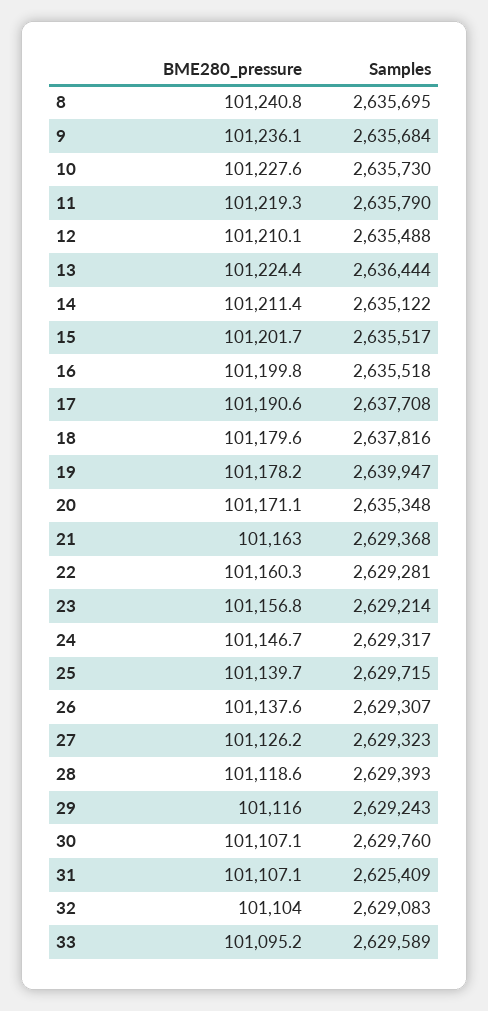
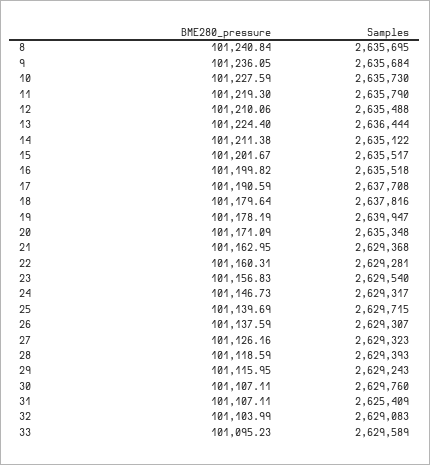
Samples, 23: 2629214 -> 2629540

